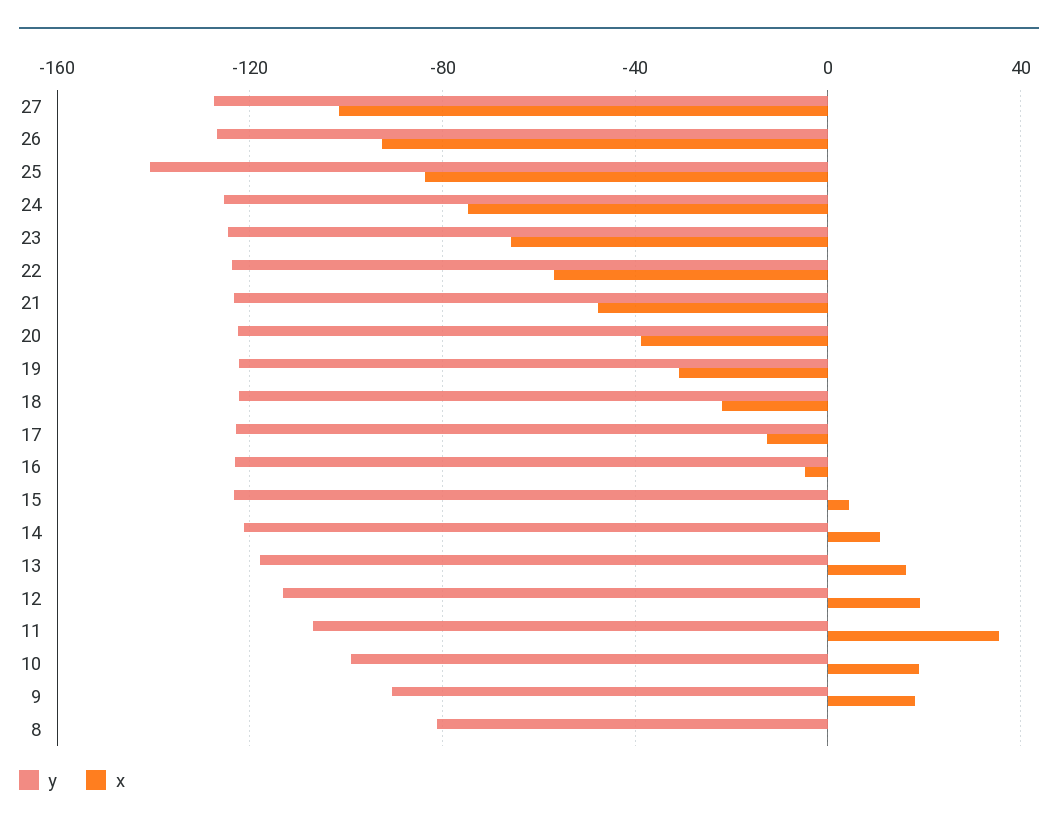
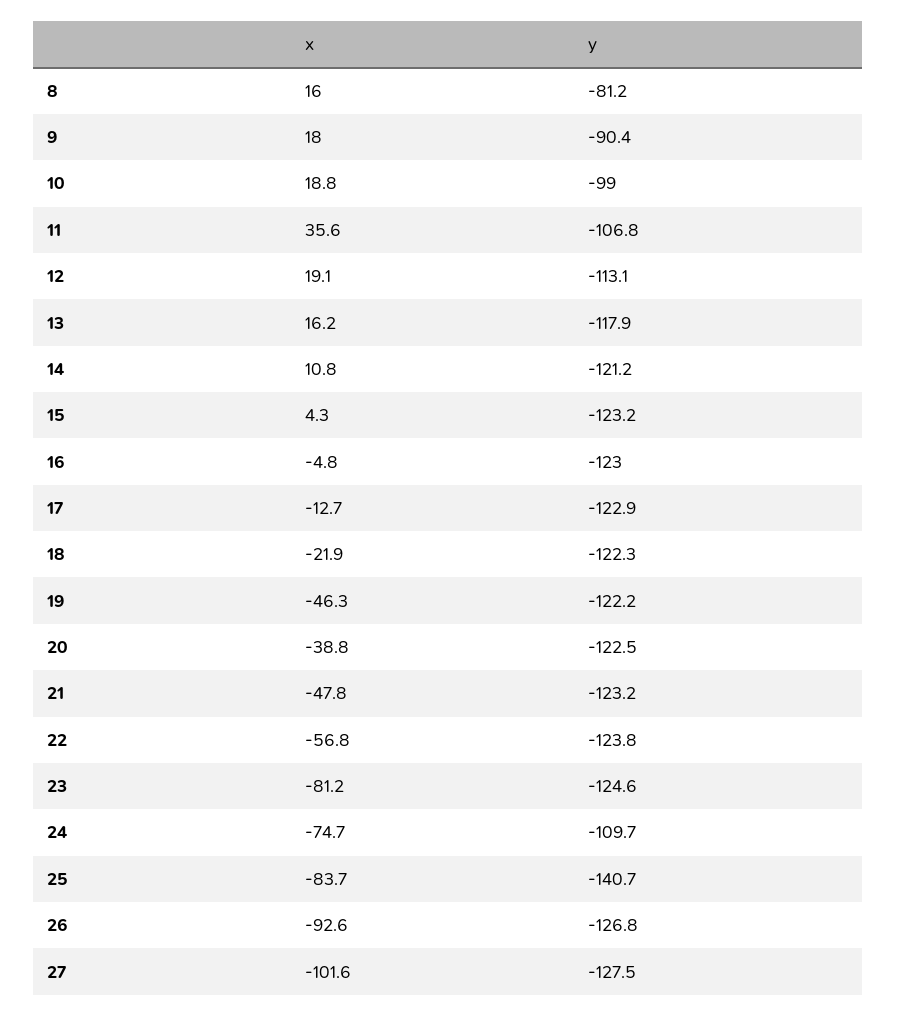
y, 24: -125 -> -109.7
x, 23: -65 -> -81.2
x, 19: -30 -> -46.3
x, 8: 0 -> 16

